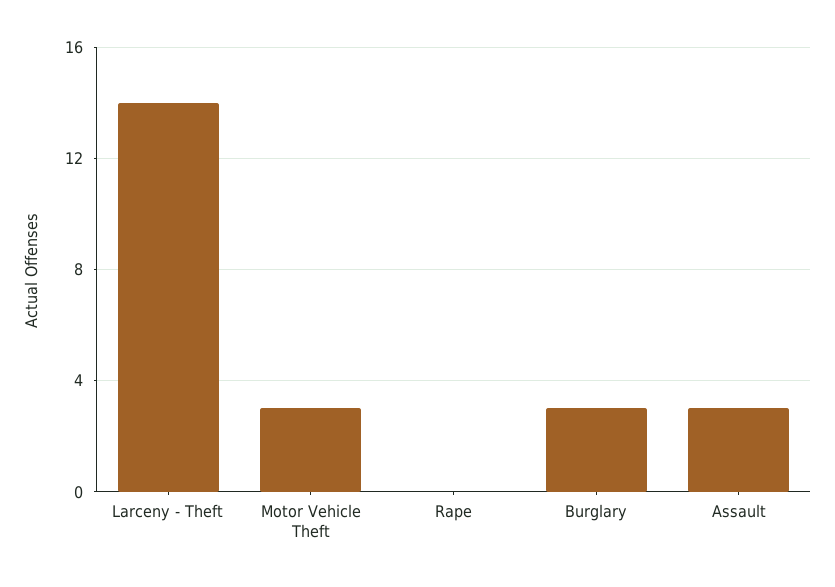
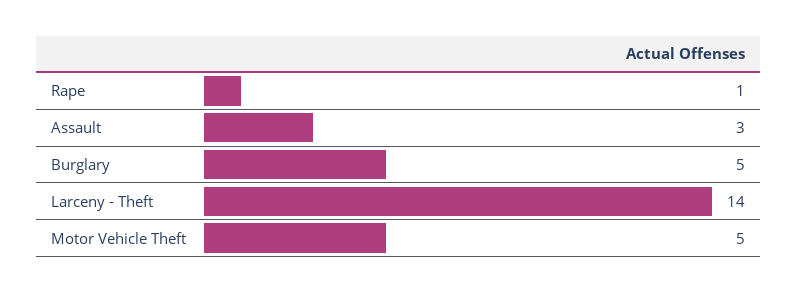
Motor Vehicle Theft: 3 -> 5
Rape: 0 -> 1
Burglary: 3 -> 5

